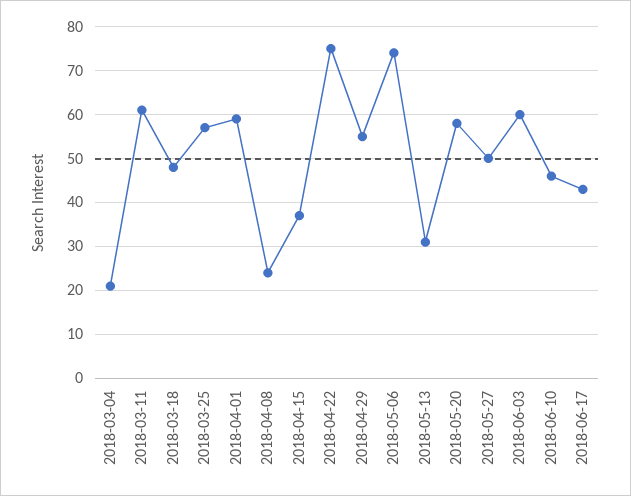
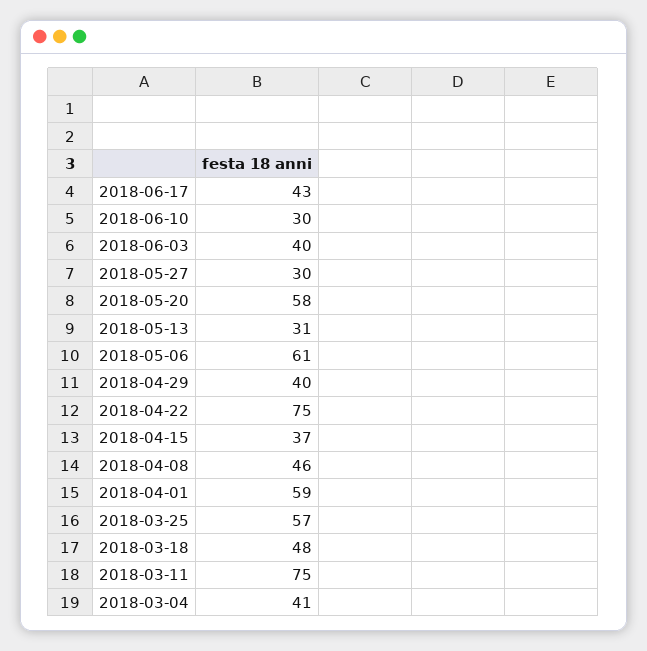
2018-03-04: 20 -> 41
2018-03-11: 60 -> 75
2018-04-08: 25 -> 46
2018-04-29: 55 -> 40
2018-05-06: 75 -> 61
2018-05-27: 50 -> 30
2018-06-03: 60 -> 40
2018-06-10: 45 -> 30

